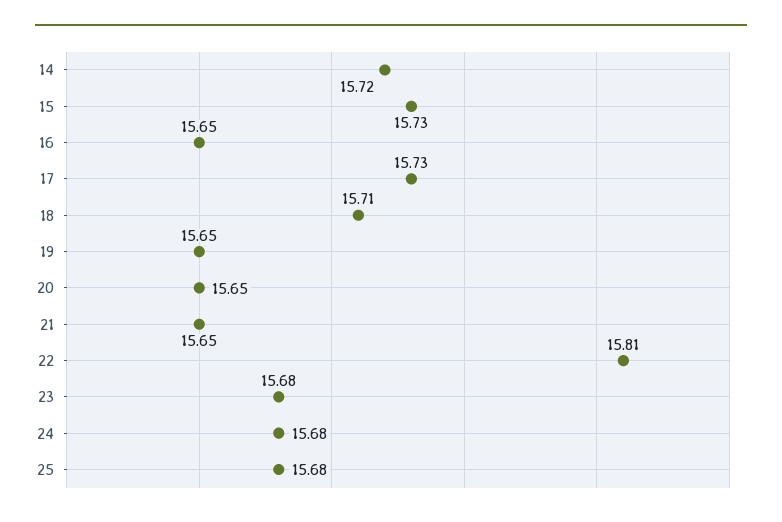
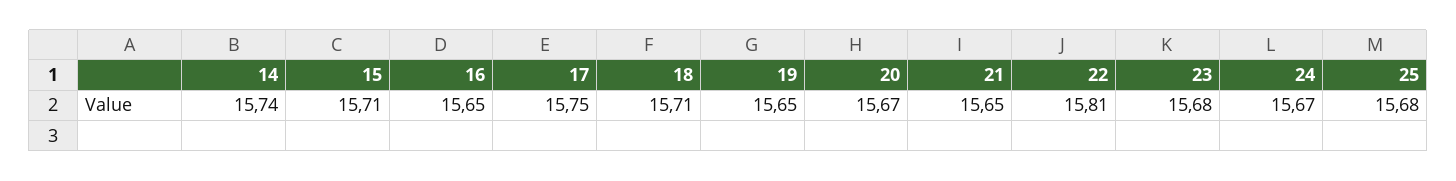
14: 15.72 -> 15.74
15: 15.73 -> 15.71
17: 15.73 -> 15.75
20: 15.65 -> 15.67
24: 15.68 -> 15.67

